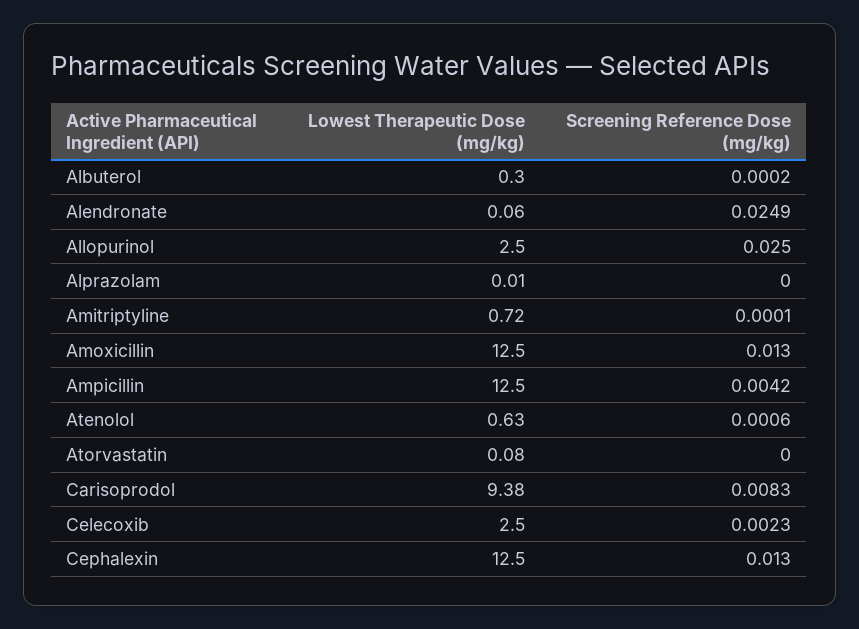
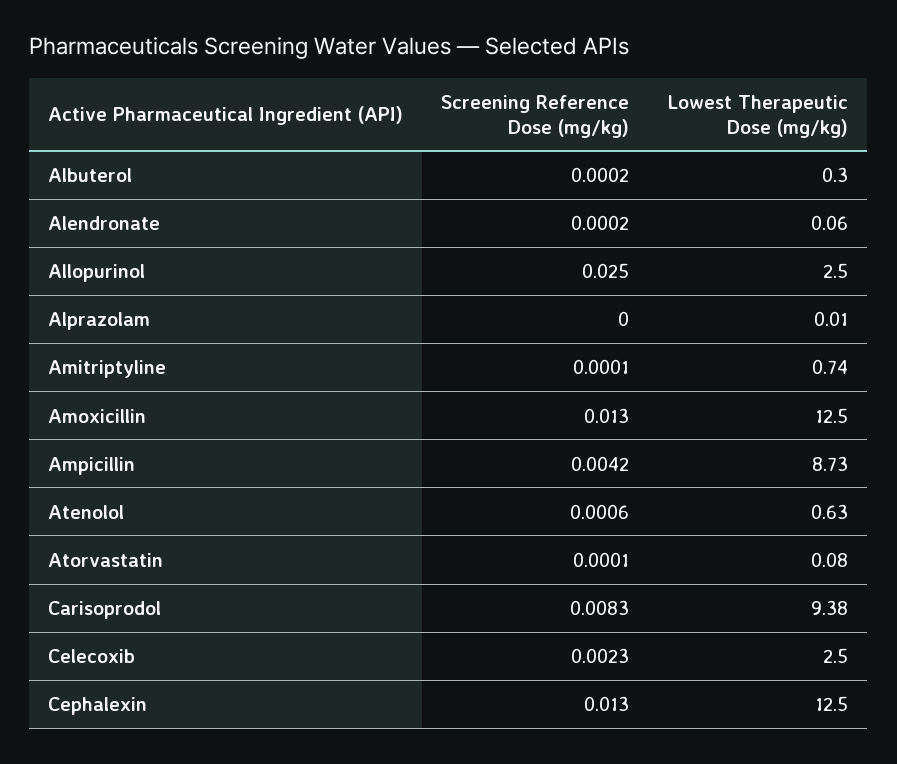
Screening Reference Dose (mg/kg), Alendronate: 0.0249 -> 0.0002
Lowest Therapeutic Dose (mg/kg), Amitriptyline: 0.72 -> 0.74
Lowest Therapeutic Dose (mg/kg), Ampicillin: 12.5 -> 8.73
Screening Reference Dose (mg/kg), Atorvastatin: 0 -> 0.0001

